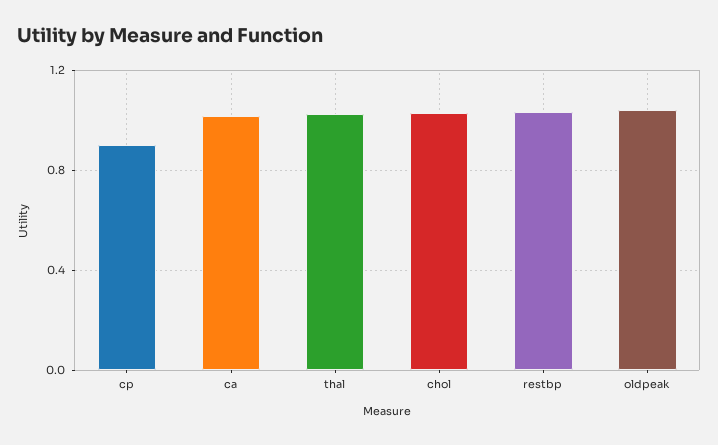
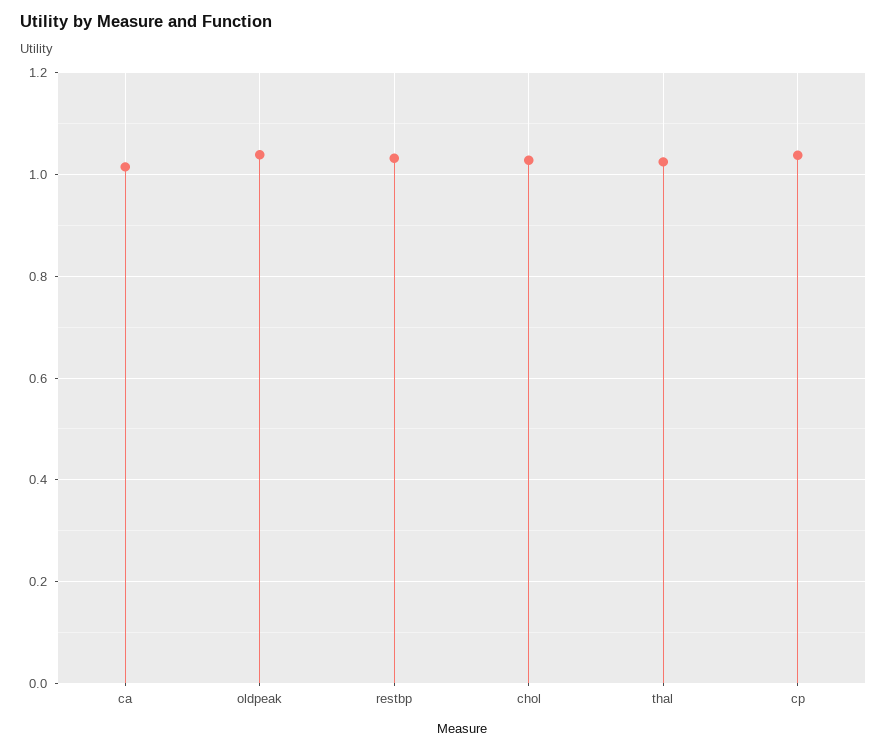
cp: 0.9 -> 1.04

